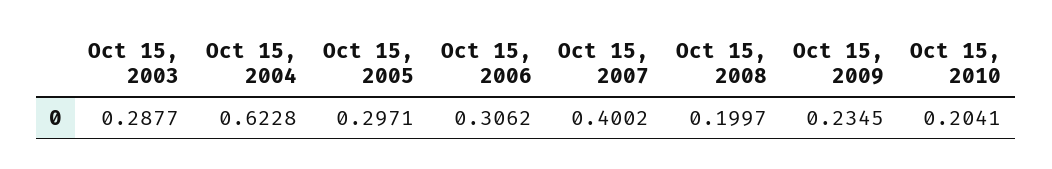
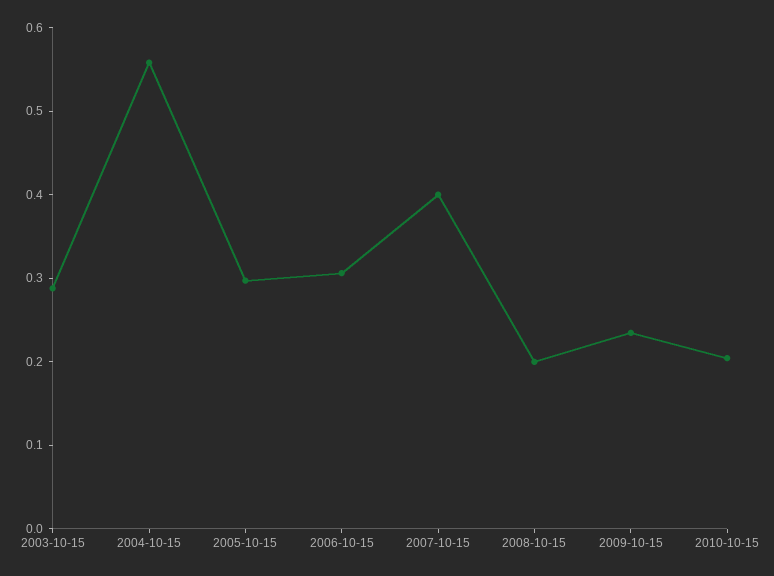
Oct 15, 2004: 0.6228 -> 0.56

